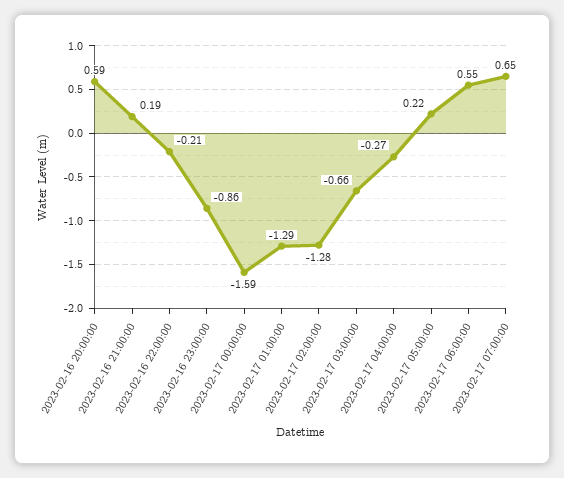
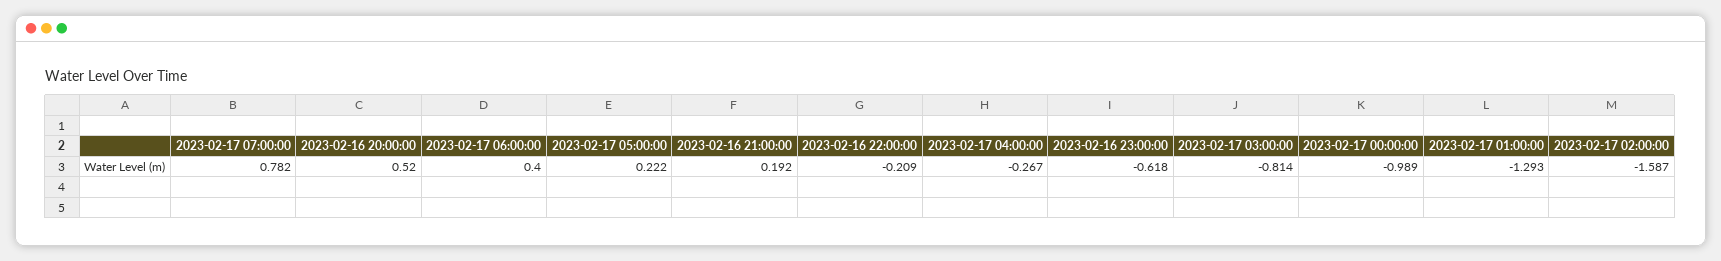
2023-02-16 20:00:00: 0.59 -> 0.52
2023-02-16 23:00:00: -0.86 -> -0.618
2023-02-17 00:00:00: -1.59 -> -0.989
2023-02-17 02:00:00: -1.28 -> -1.587
2023-02-17 03:00:00: -0.66 -> -0.814
2023-02-17 06:00:00: 0.55 -> 0.4
2023-02-17 07:00:00: 0.65 -> 0.782

